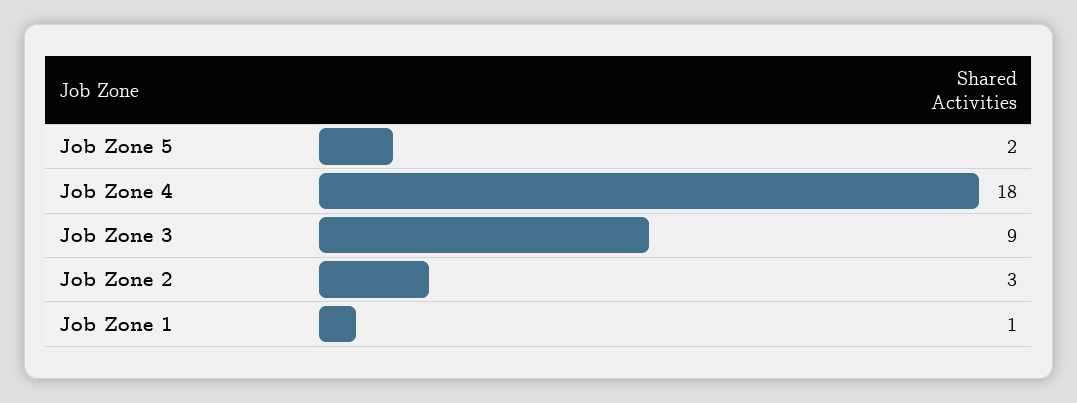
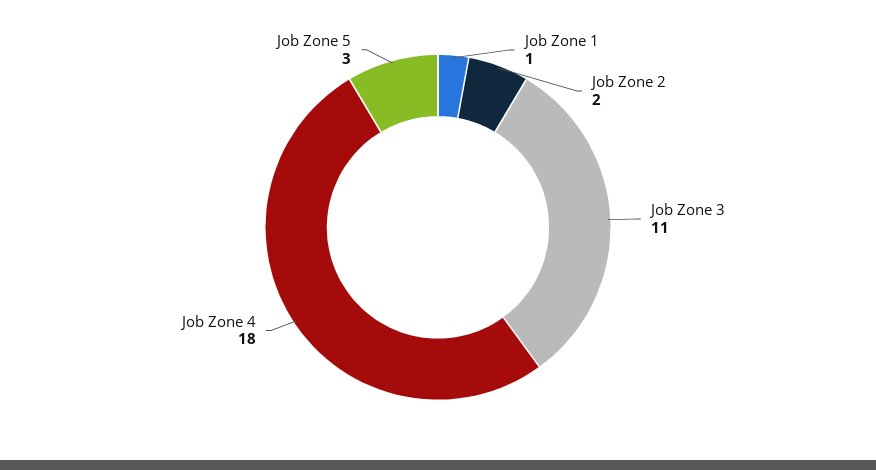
Job Zone 5: 2 -> 3
Job Zone 3: 9 -> 11
Job Zone 2: 3 -> 2

